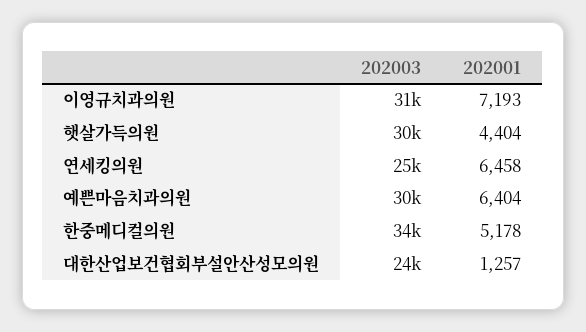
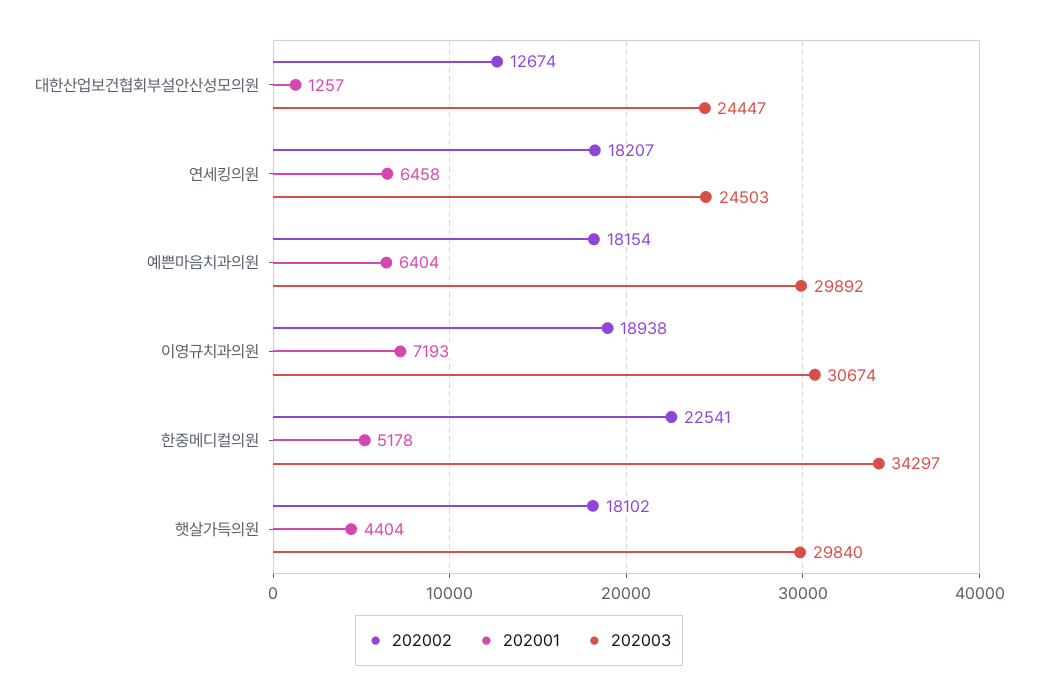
202002, 대한산업보건협회부설안산성모의원: none -> 12674
202002, 연세킹의원: none -> 18207
202002, 예쁜마음치과의원: none -> 18154
202002, 이영규치과의원: none -> 18938
202002, 한중메디컬의원: none -> 22541
202002, 햇살가득의원: none -> 18102

